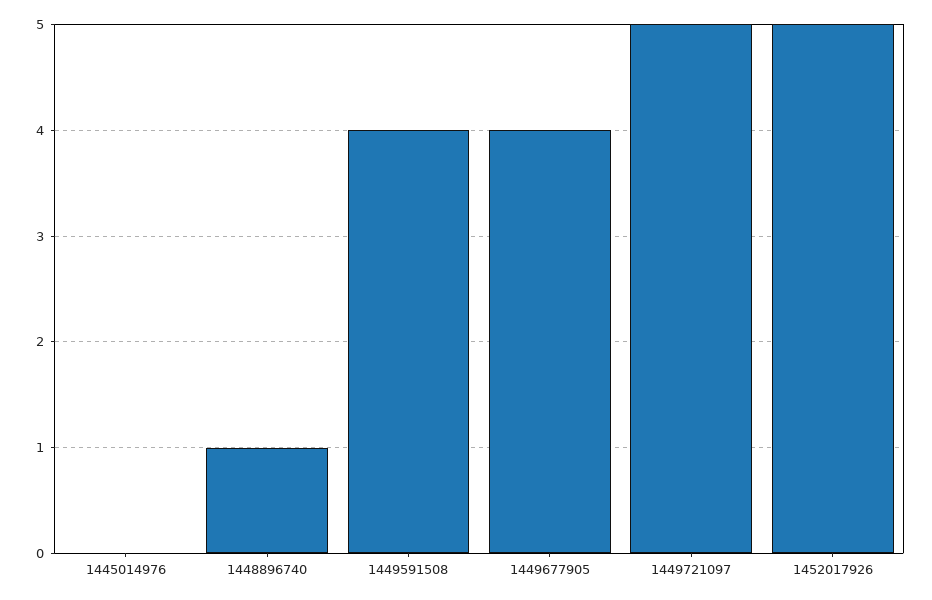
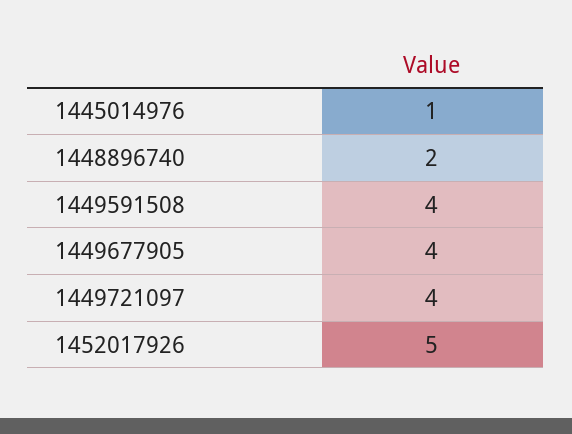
1445014976: 0 -> 1
1448896740: 1 -> 2
1449721097: 5 -> 4

